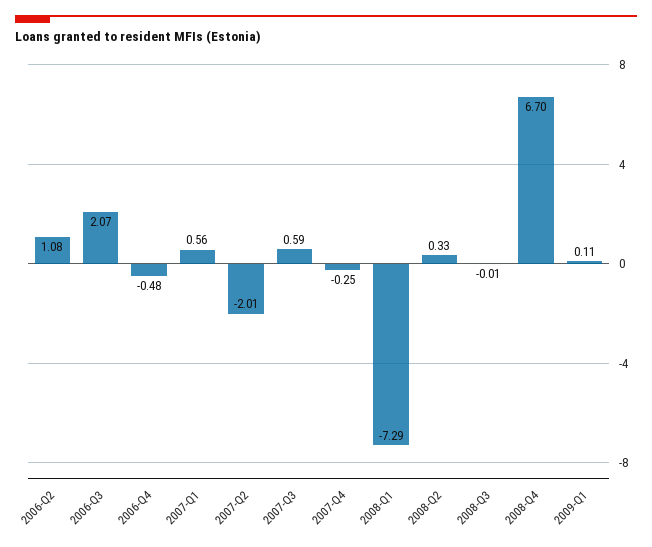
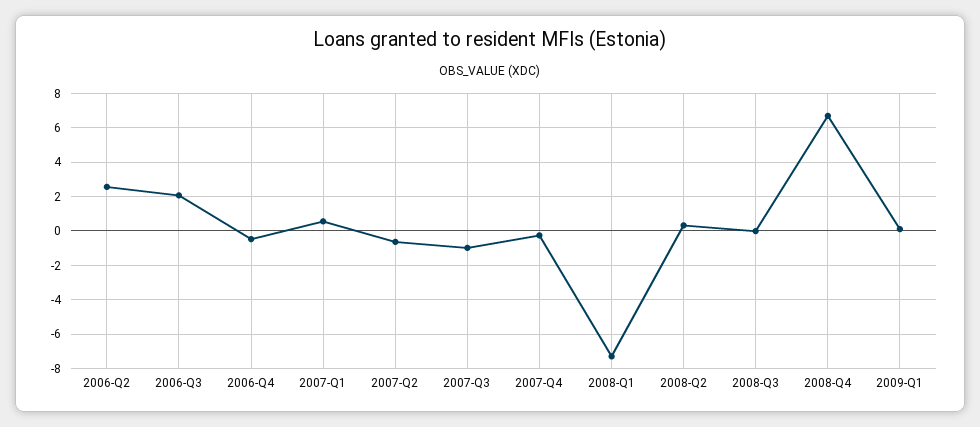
2006-Q2: 1.08 -> 2.5
2007-Q2: -2.01 -> -0.5
2007-Q3: 0.59 -> -1

